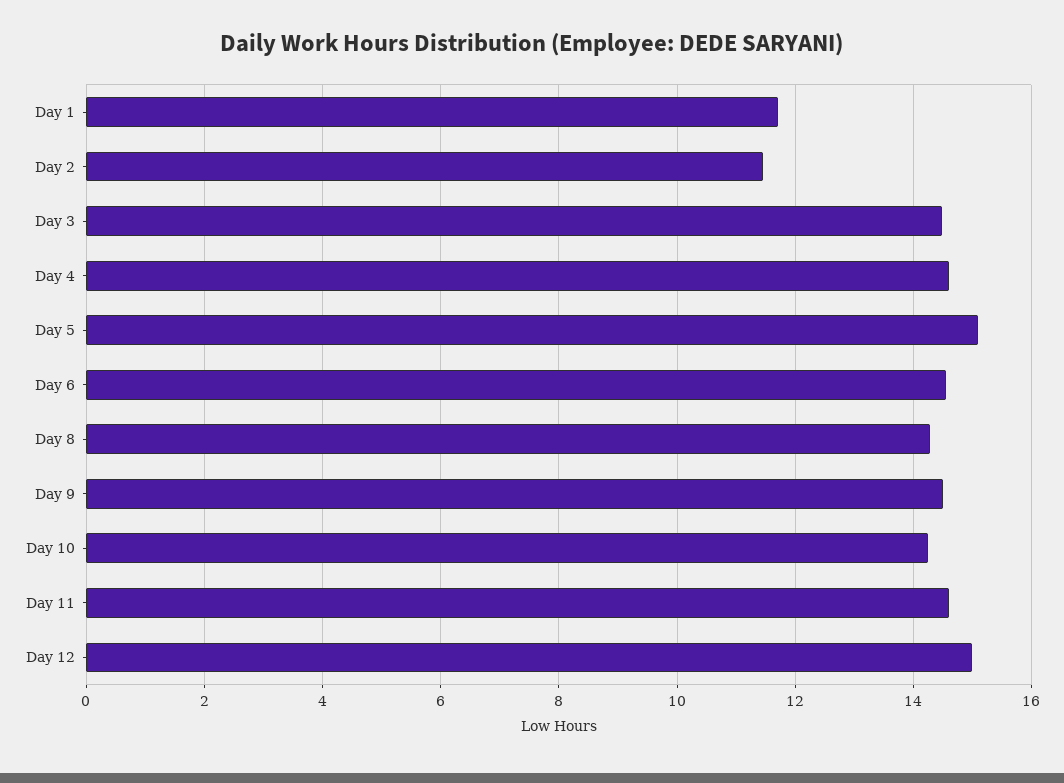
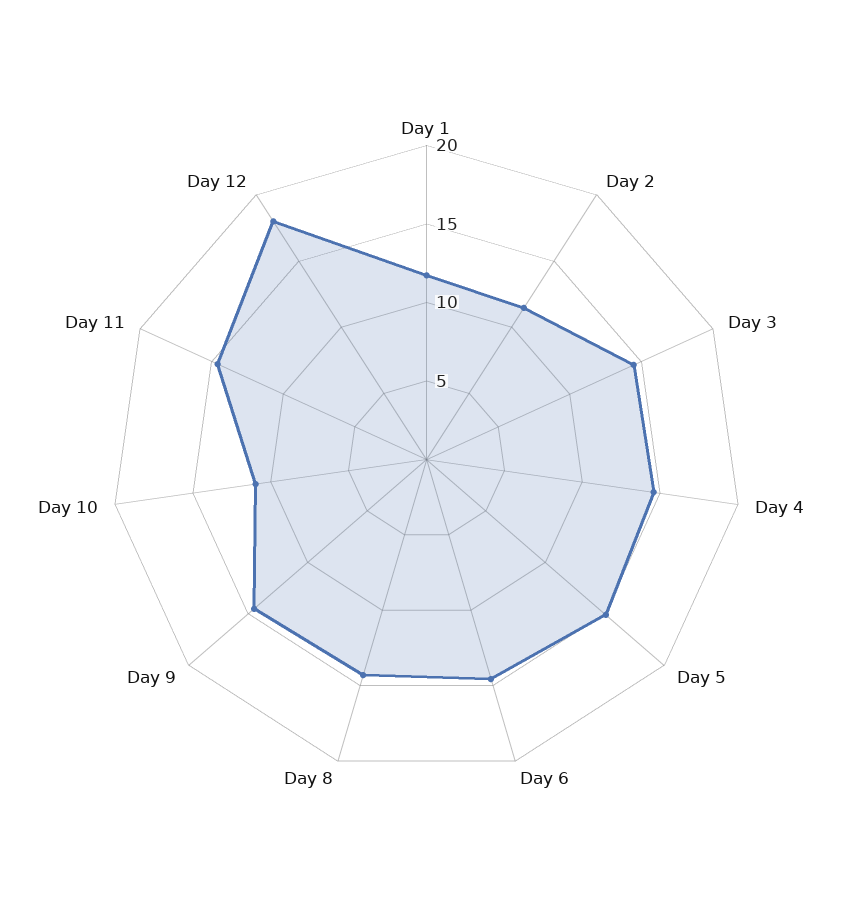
Day 10: 14.2 -> 11
Day 12: 15 -> 18

